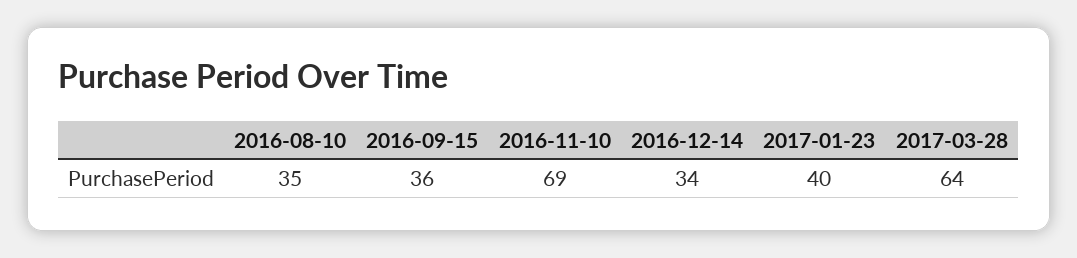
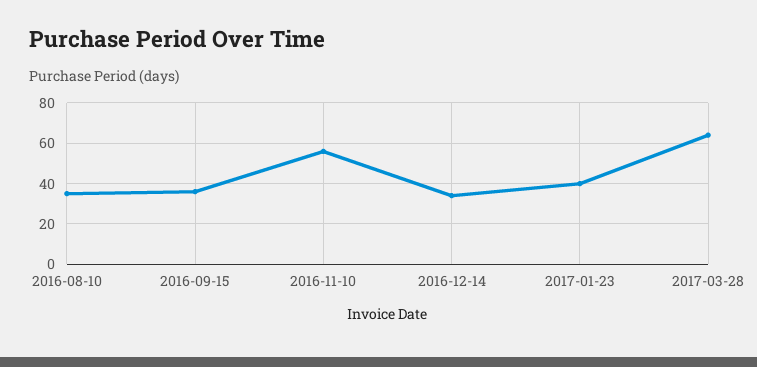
2016-11-10: 69 -> 55

